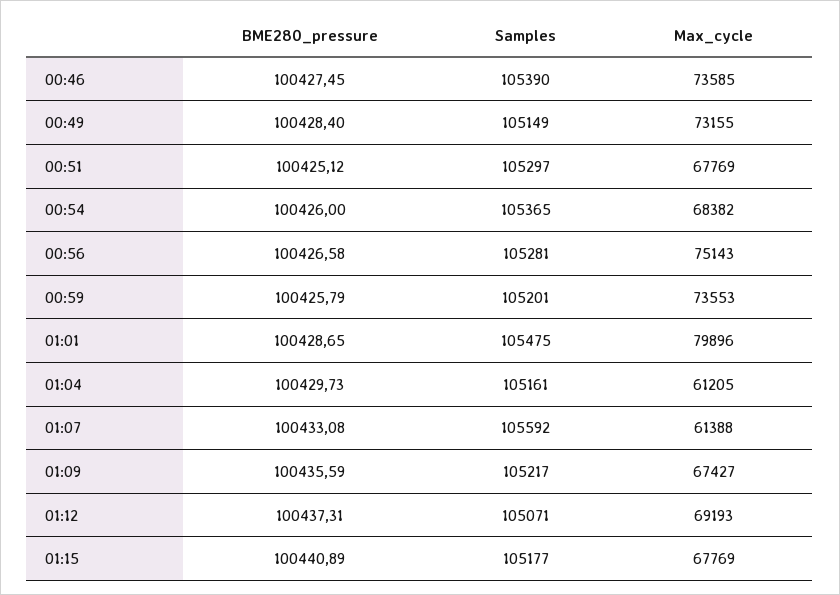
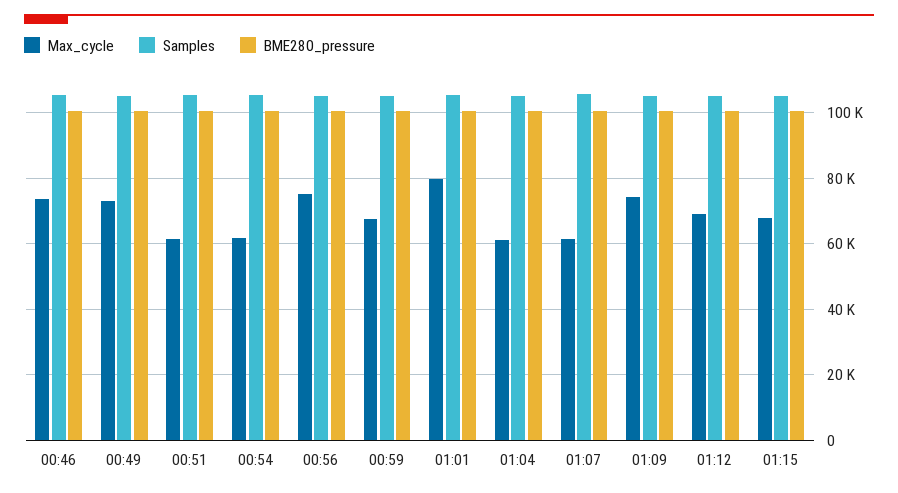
Max_cycle, 00:51: 67769 -> 62000
Max_cycle, 00:54: 68382 -> 62000
Max_cycle, 00:59: 73553 -> 68000
Max_cycle, 01:09: 67427 -> 74000

